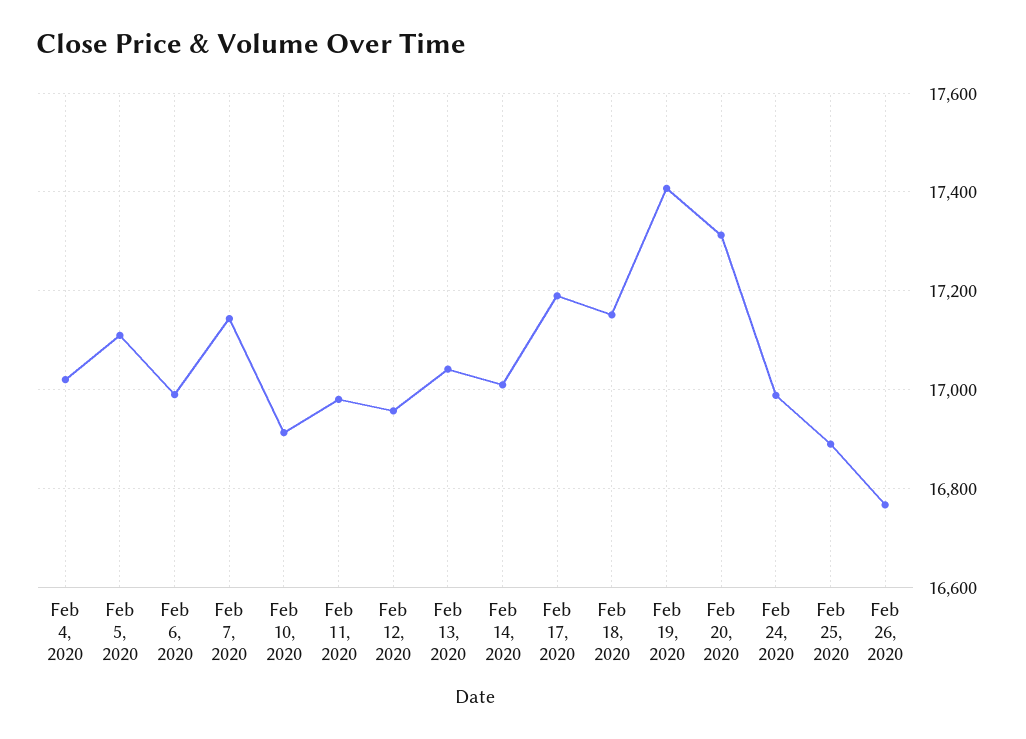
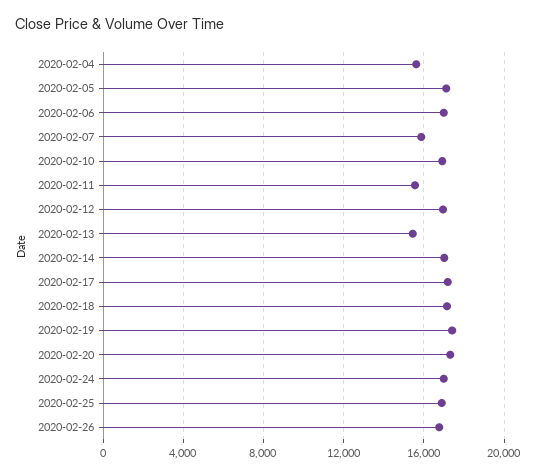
Feb 4, 2020: 17020 -> 15500
Feb 7, 2020: 17140 -> 16000
Feb 11, 2020: 16980 -> 15500
Feb 13, 2020: 17040 -> 15500

